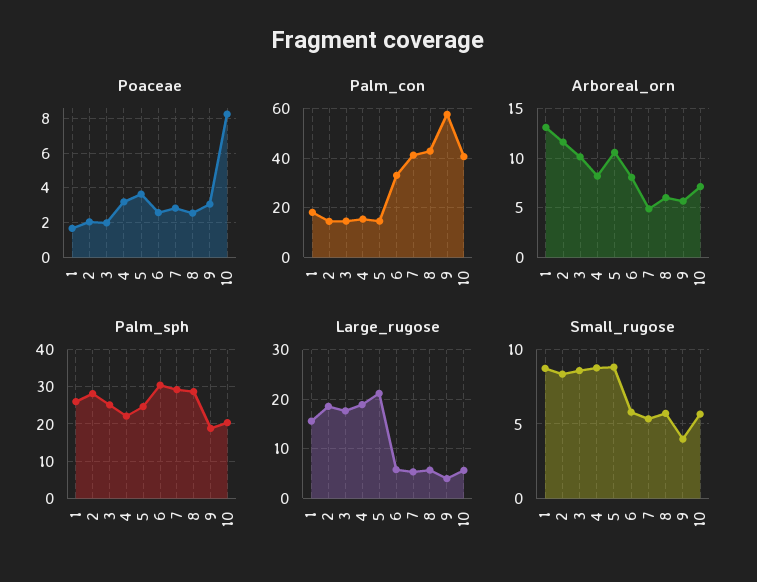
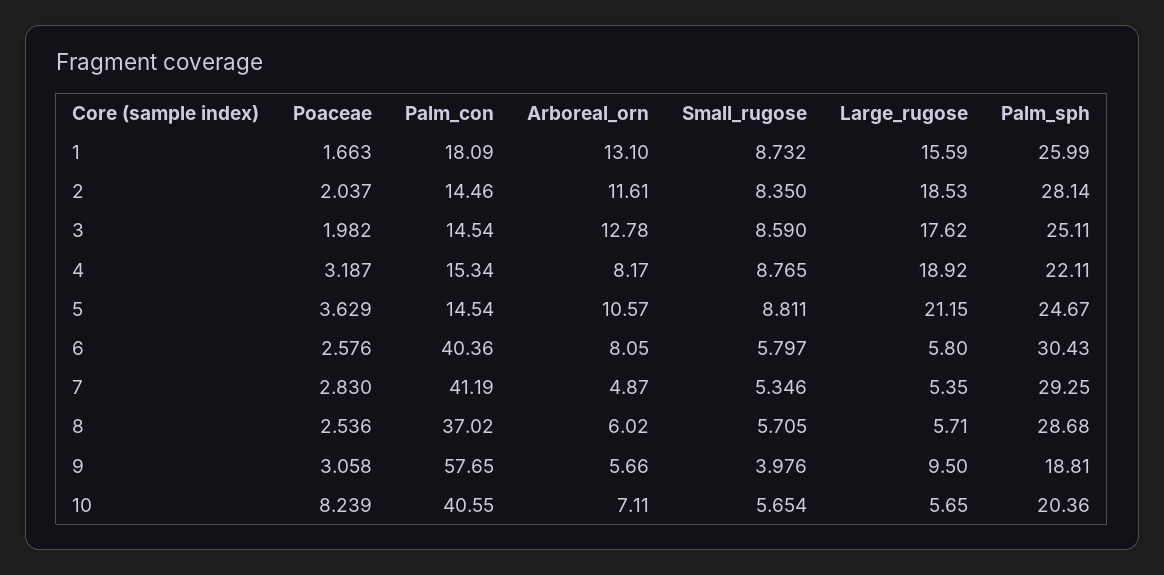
Palm_con, 6: 32.5 -> 40.36
Palm_con, 8: 42.5 -> 37.02
Arboreal_orn, 3: 10 -> 12.78
Large_rugose, 9: 4 -> 9.5

